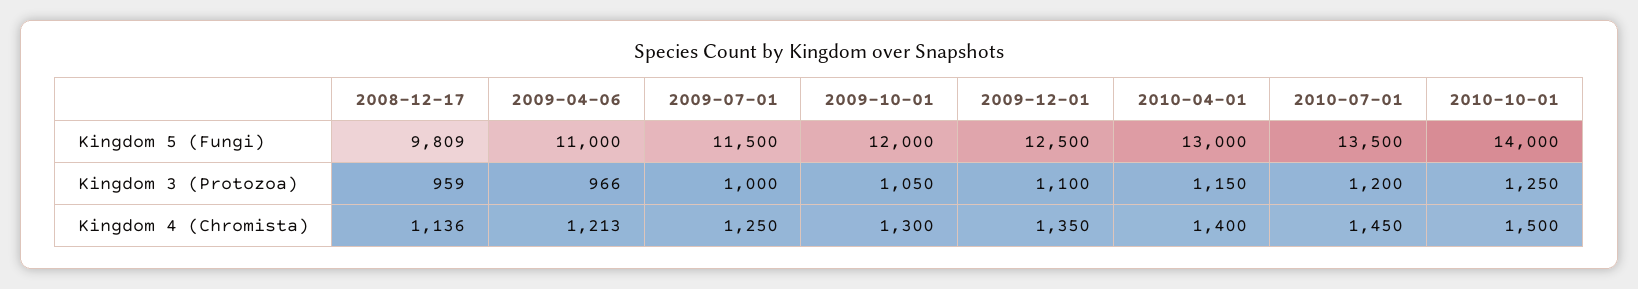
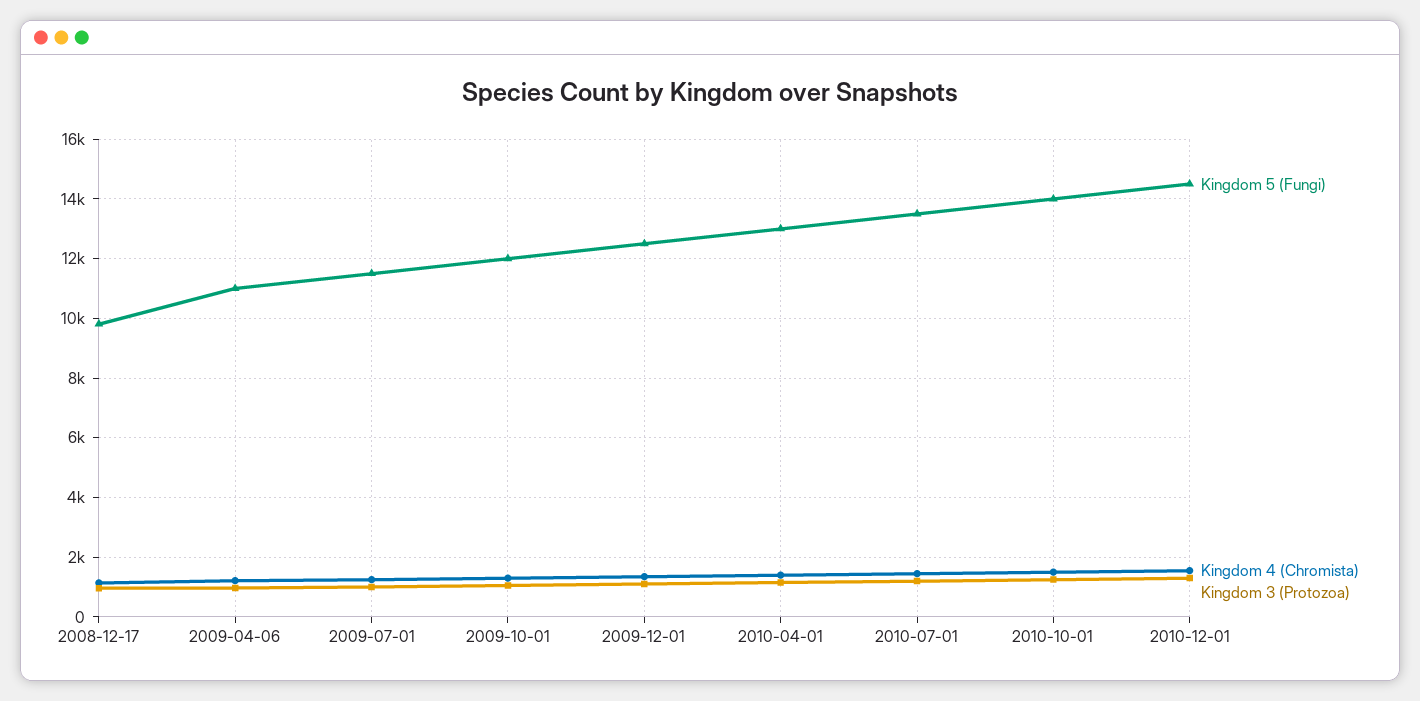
Kingdom 5 (Fungi), 2010-12-01: none -> 14500
Kingdom 4 (Chromista), 2010-12-01: none -> 1500
Kingdom 3 (Protozoa), 2010-12-01: none -> 1250

